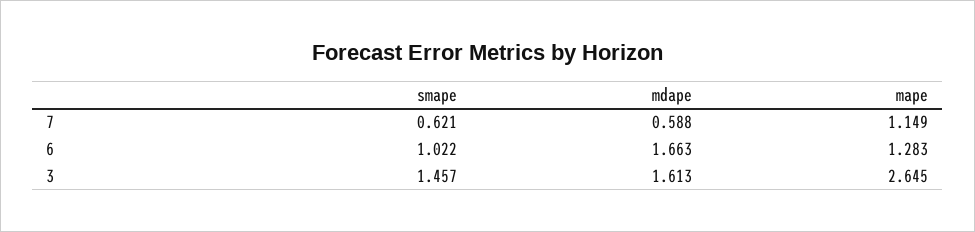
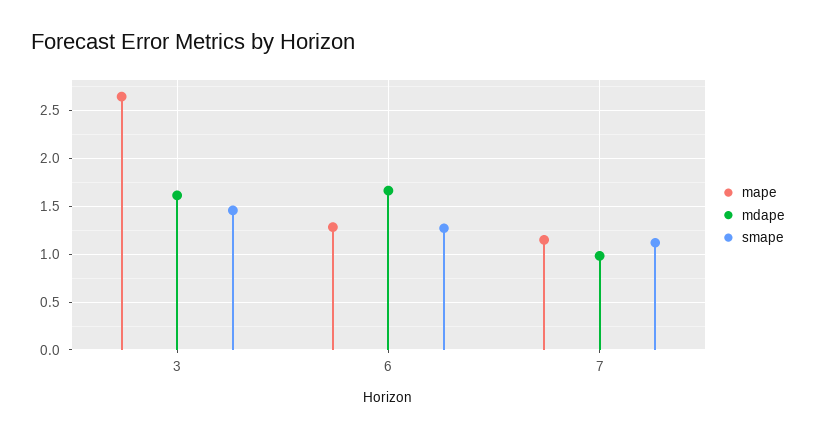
smape, 7: 0.621 -> 1.1
mdape, 7: 0.588 -> 1
smape, 6: 1.022 -> 1.3

